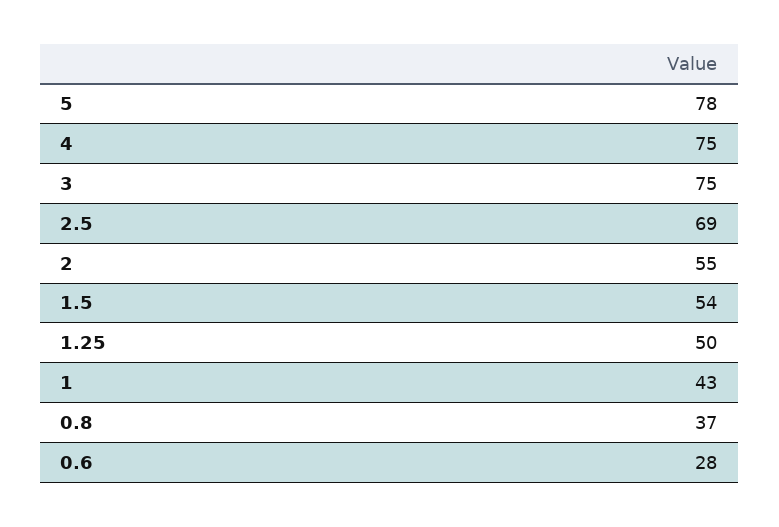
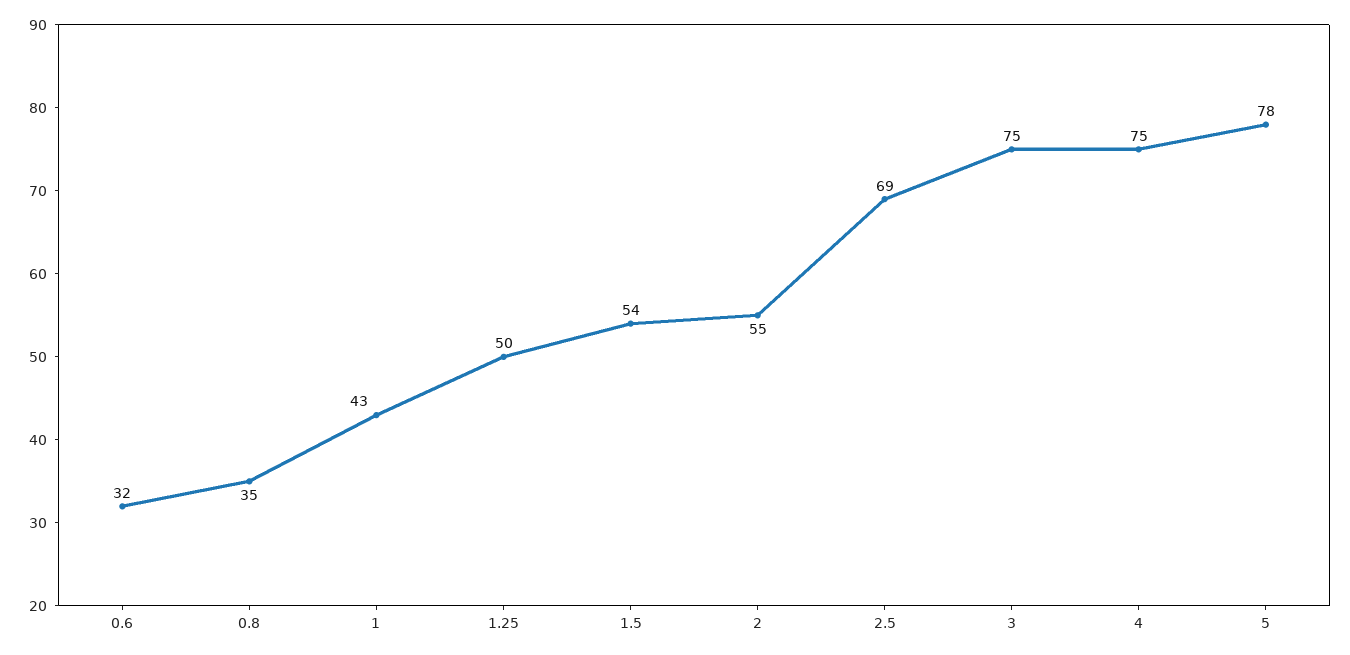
0.8: 37 -> 35
0.6: 28 -> 32

